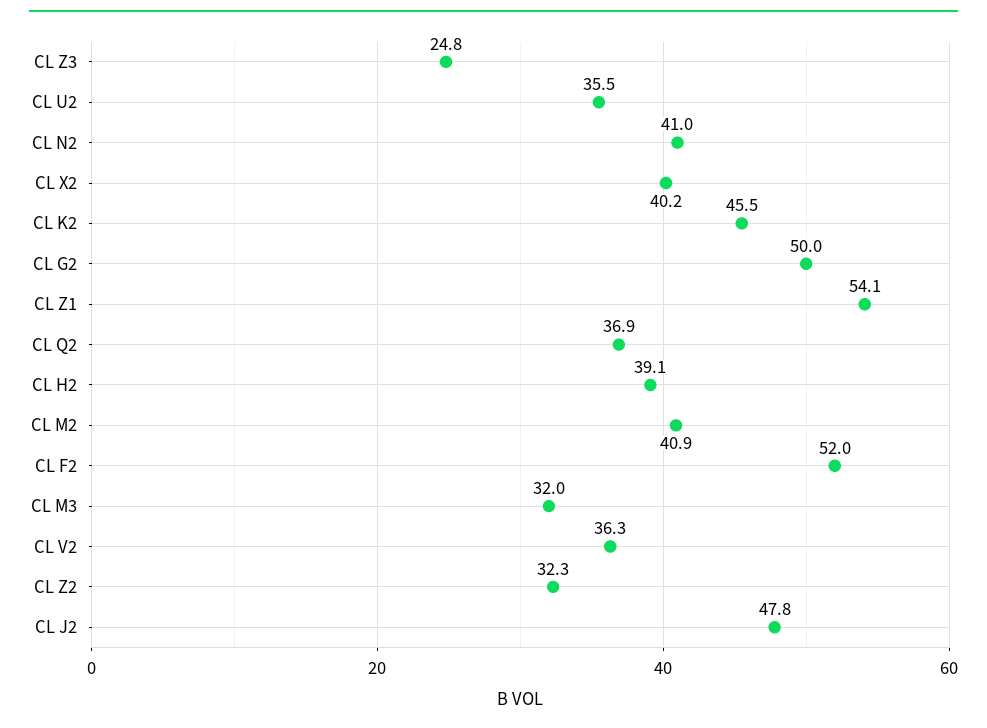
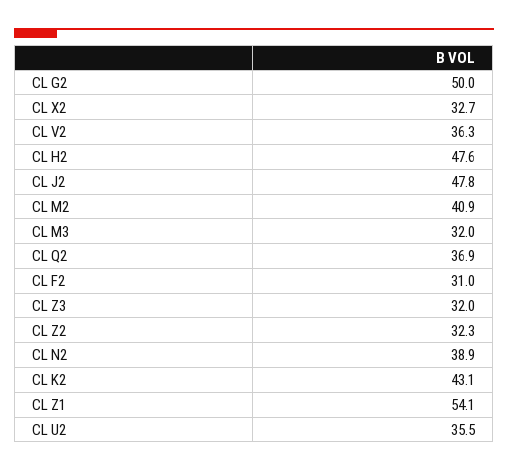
CL Z3: 24.8 -> 32
CL N2: 41 -> 38.9
CL X2: 40.2 -> 32.7
CL K2: 45.5 -> 43.1
CL H2: 39.1 -> 47.6
CL F2: 52 -> 31

